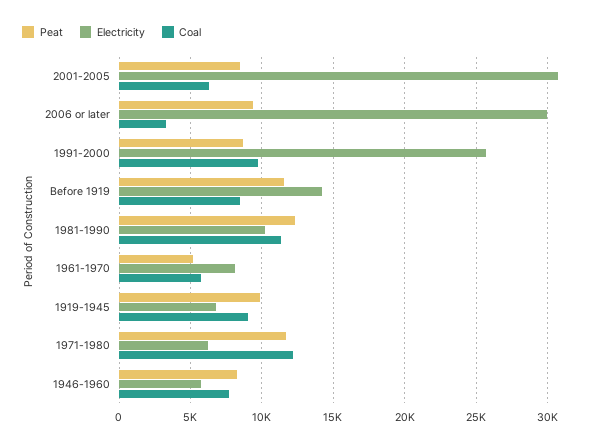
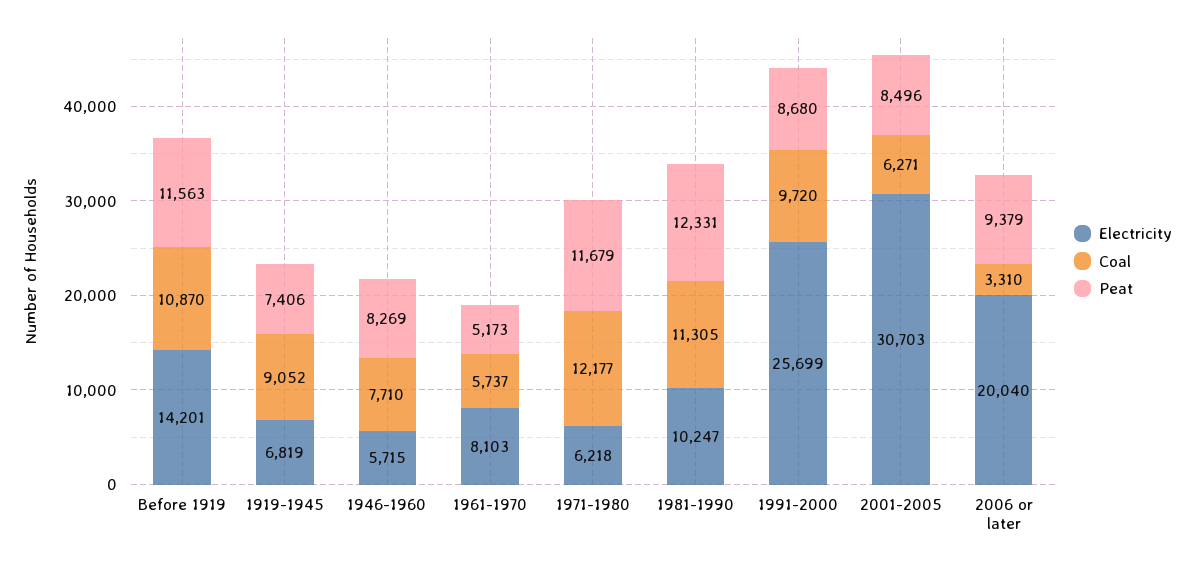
Electricity, 2006 or later: 30000 -> 20040
Coal, Before 1919: 8500 -> 10870
Peat, 1919-1945: 10000 -> 7406

